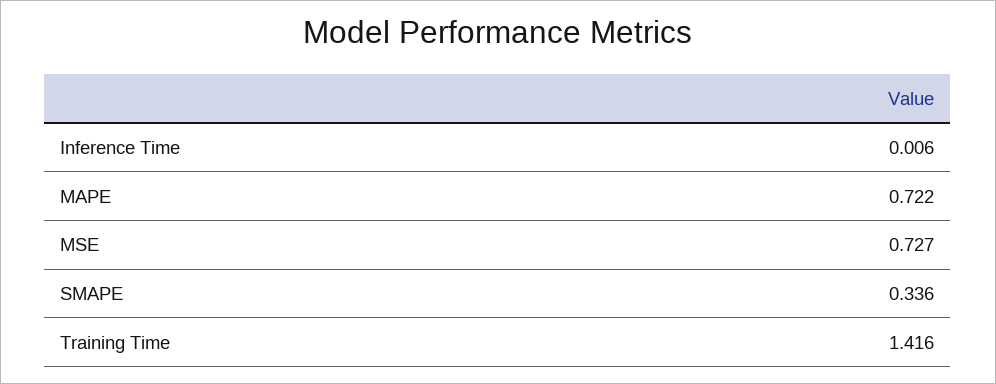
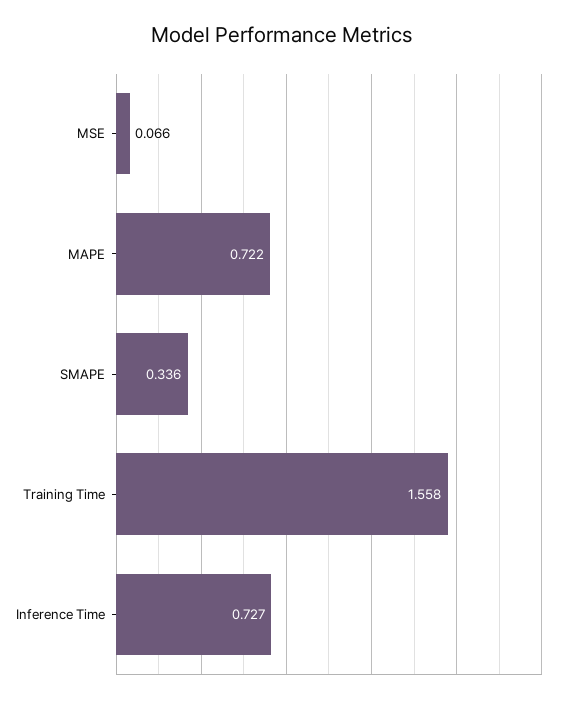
Inference Time: 0.006 -> 0.727
MSE: 0.727 -> 0.066
Training Time: 1.416 -> 1.558

